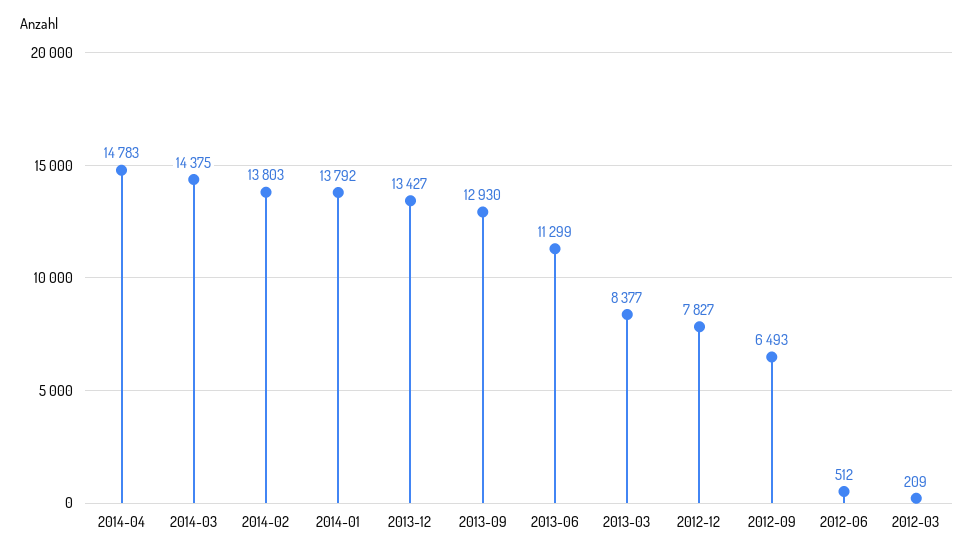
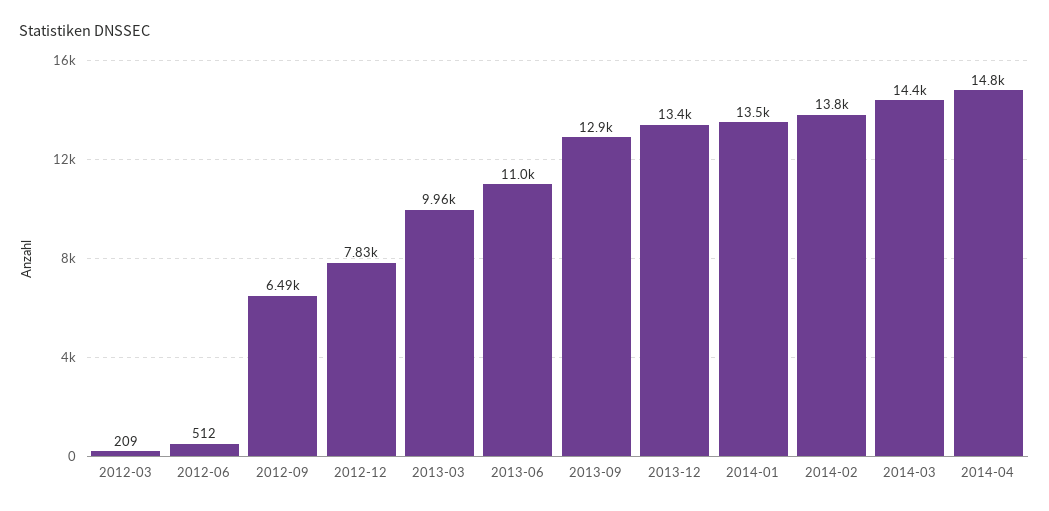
2014-01: 13792 -> 13500
2013-06: 11299 -> 11000
2013-03: 8377 -> 9960

